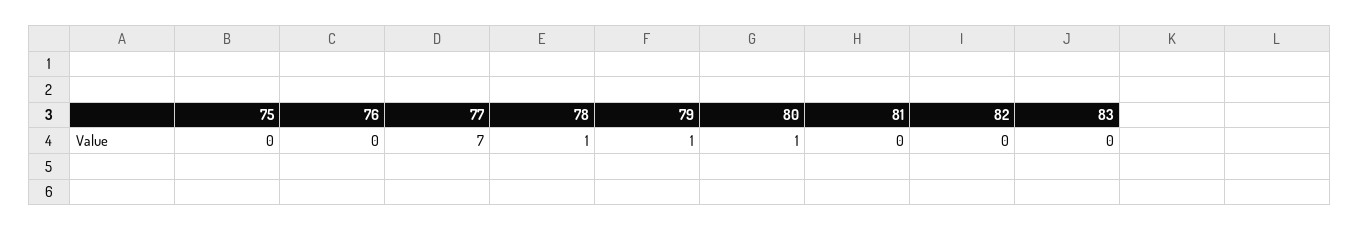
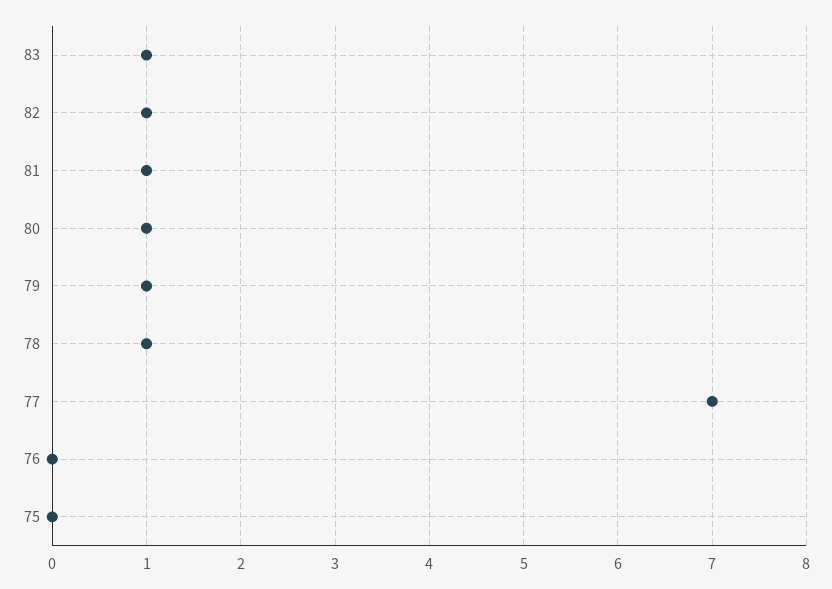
81: 0 -> 1
82: 0 -> 1
83: 0 -> 1

